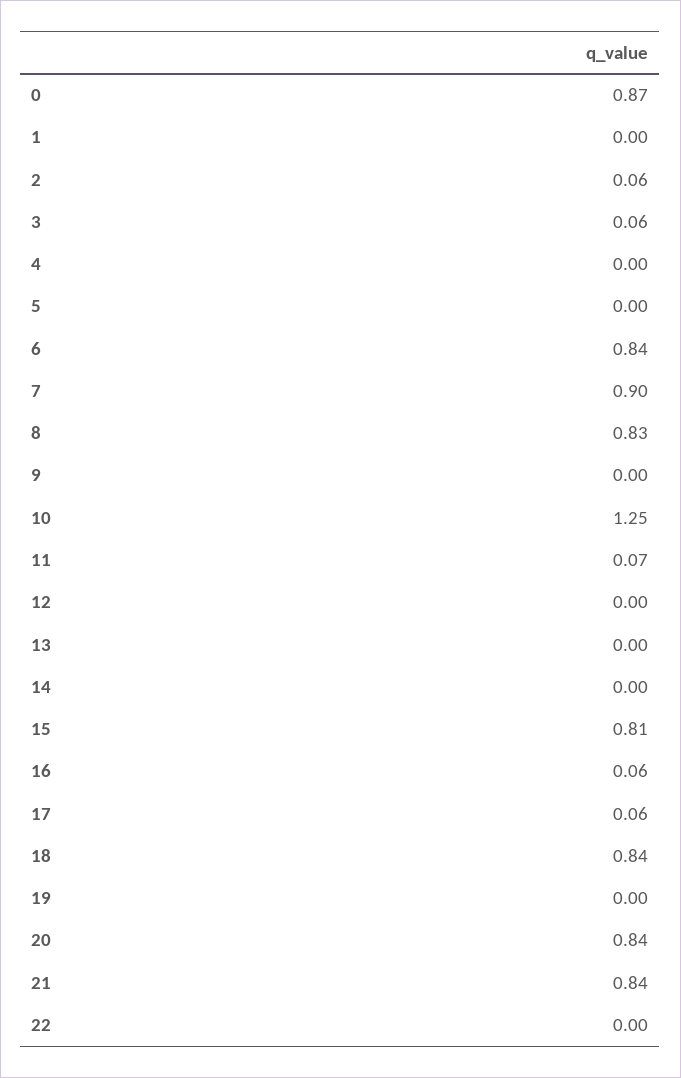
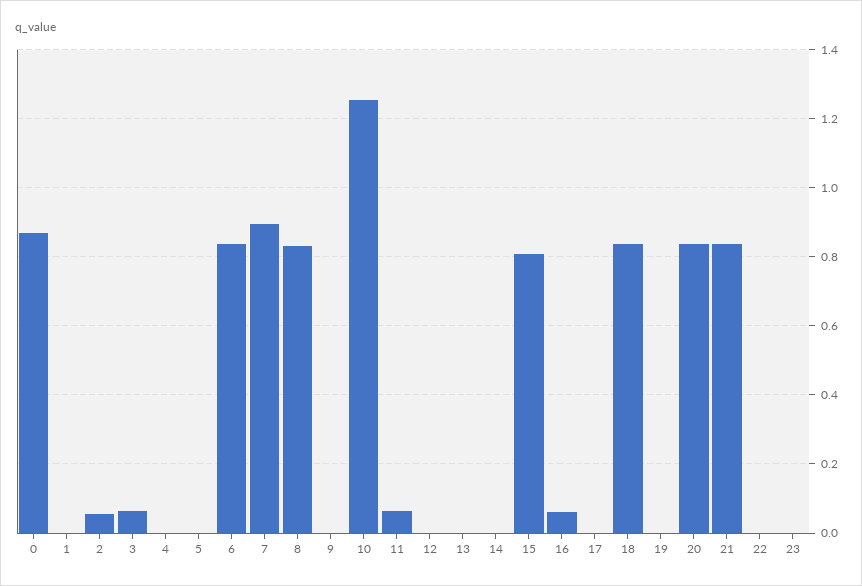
17: 0.06 -> 0
23: none -> 0

